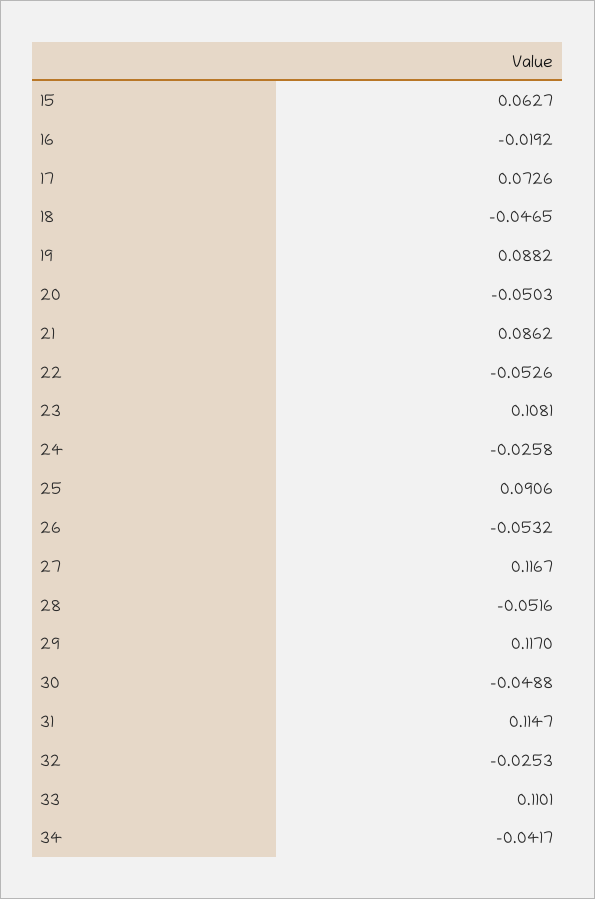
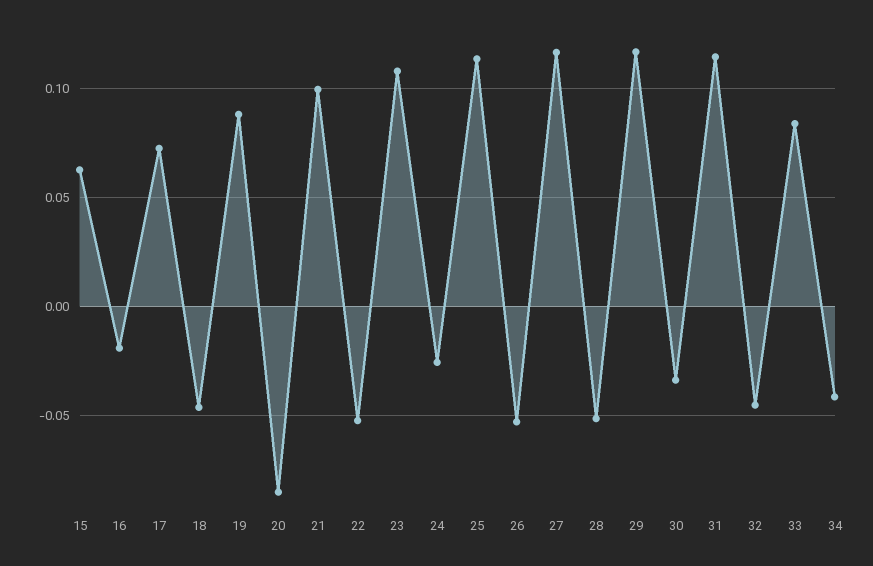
20: -0.0503 -> -0.085
21: 0.0862 -> 0.1
25: 0.0906 -> 0.115
30: -0.0488 -> -0.035
32: -0.0253 -> -0.045
33: 0.1101 -> 0.085

